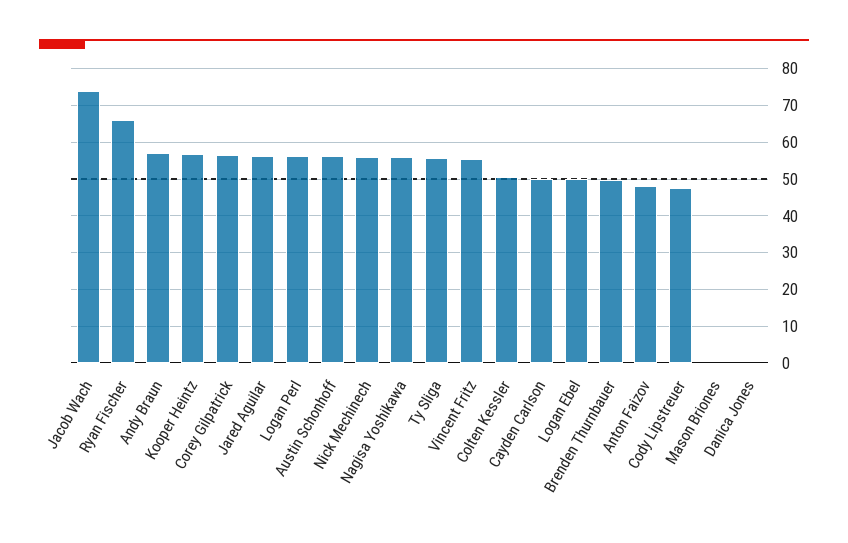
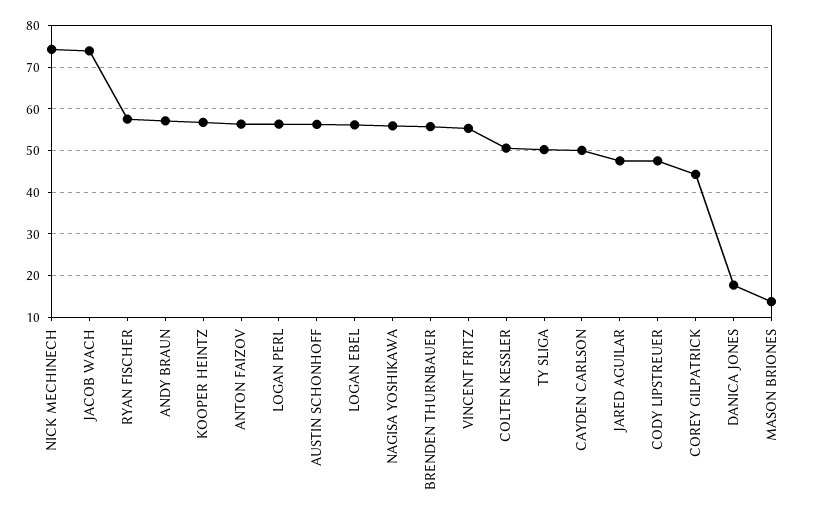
Ryan Fischer: 66 -> 58
Corey Gilpatrick: 56 -> 44
Jared Aguilar: 56 -> 48
Nick Mechinech: 56 -> 74
Ty Sliga: 56 -> 50
Logan Ebel: 50 -> 56
Brenden Thurnbauer: 50 -> 56
Anton Faizov: 48 -> 56
Mason Briones: 0 -> 14
Danica Jones: 0 -> 18

